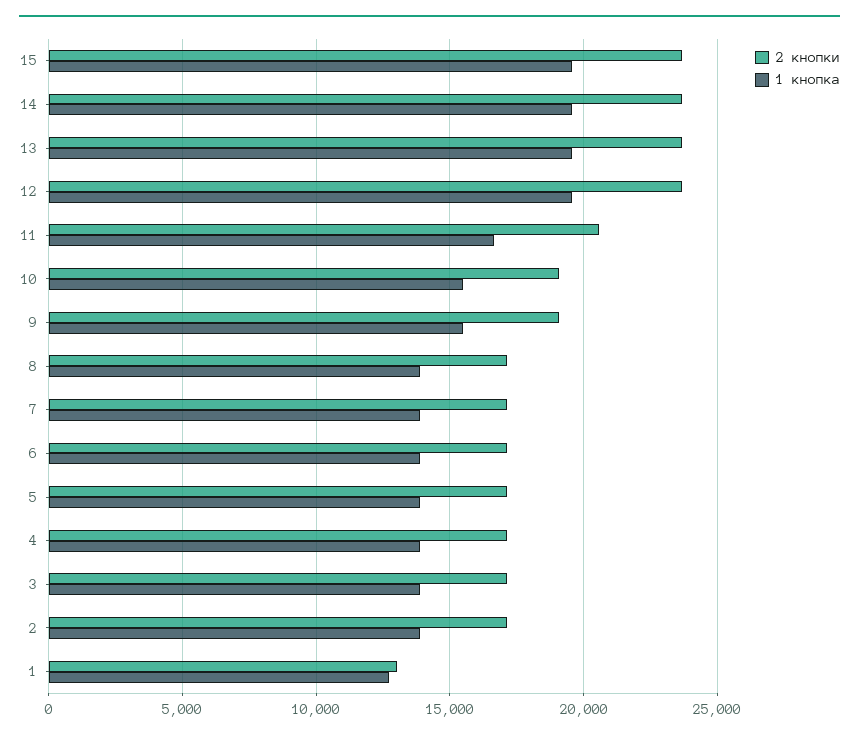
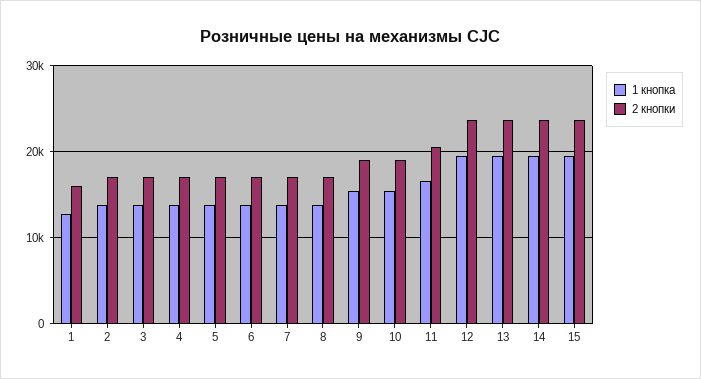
2 кнопки, 1: 13000 -> 16000

